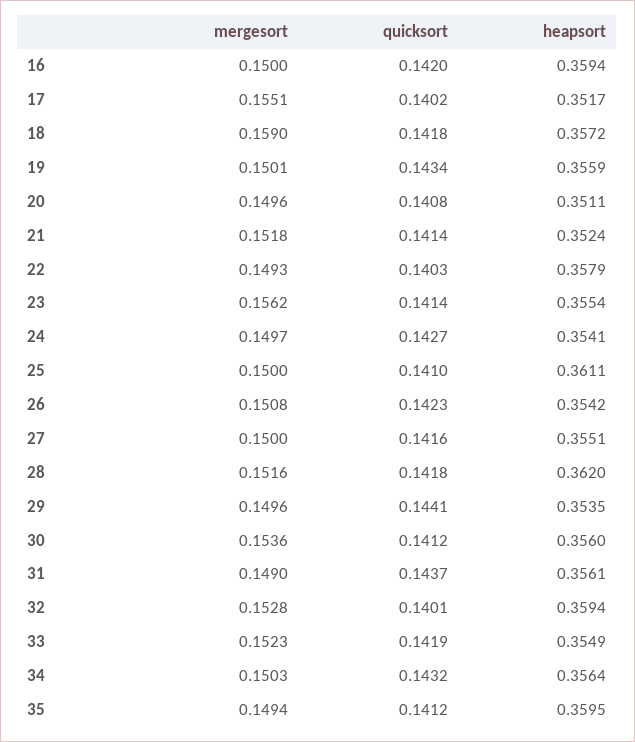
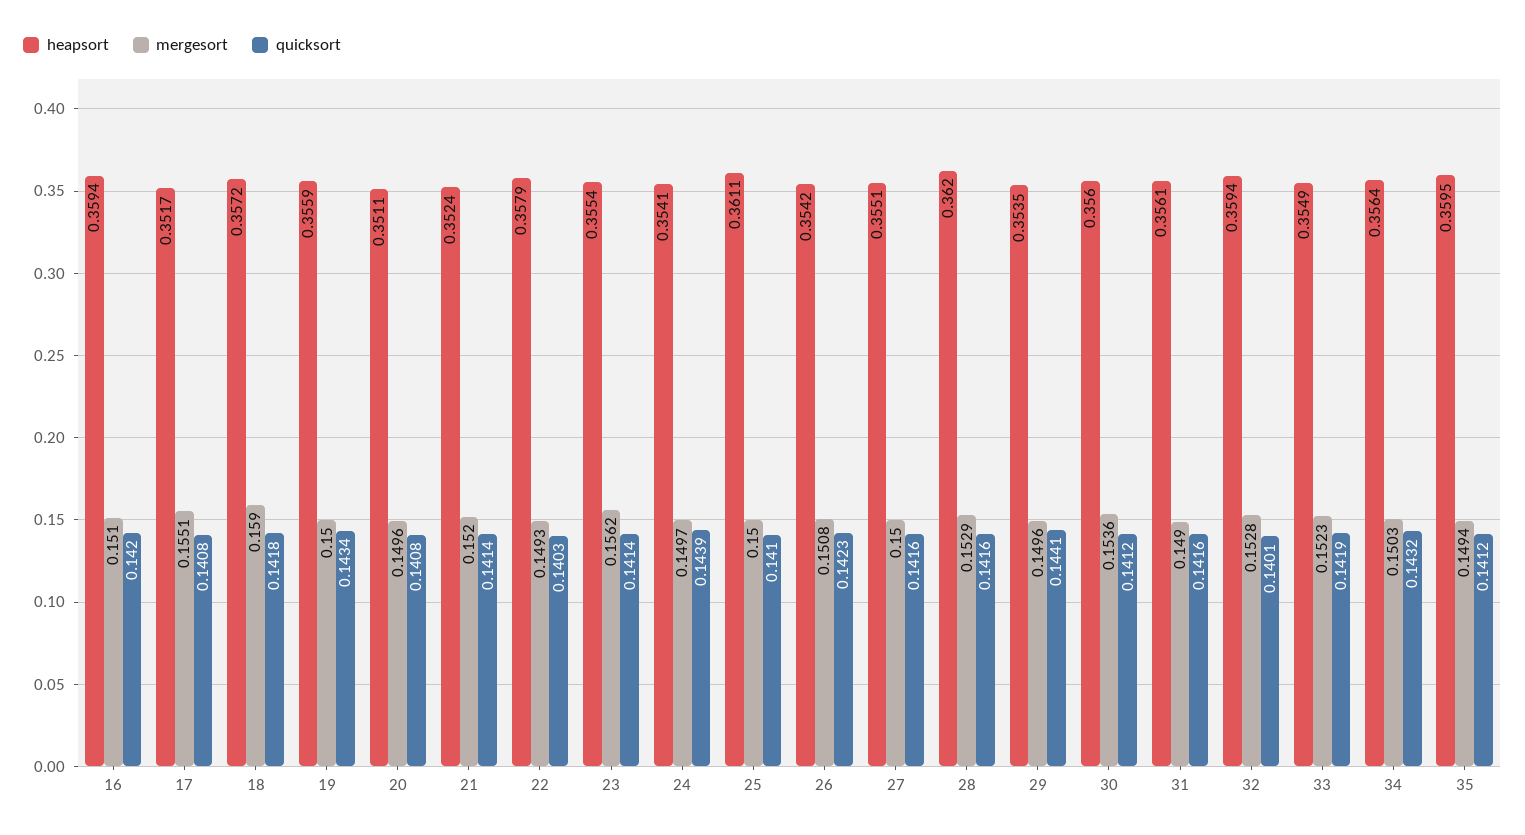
mergesort, 16: 0.15 -> 0.151
quicksort, 17: 0.1402 -> 0.1408
mergesort, 19: 0.1501 -> 0.15
mergesort, 21: 0.1518 -> 0.152
quicksort, 24: 0.1427 -> 0.1439
mergesort, 28: 0.1516 -> 0.1529
quicksort, 28: 0.1418 -> 0.1416
quicksort, 31: 0.1437 -> 0.1416

